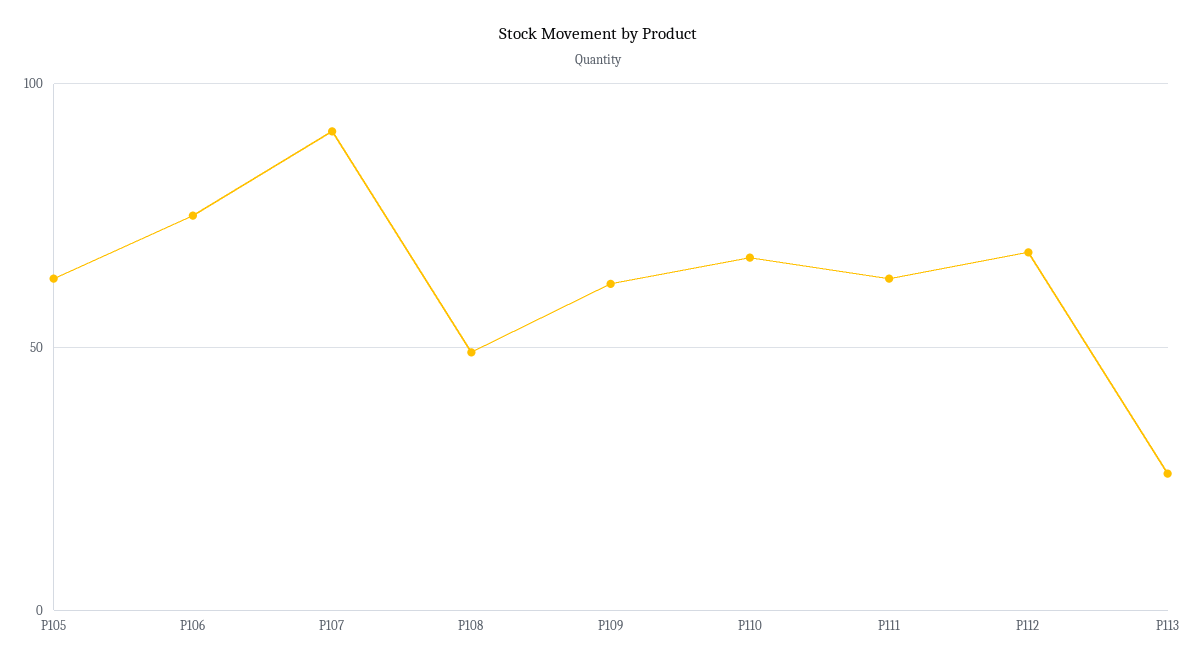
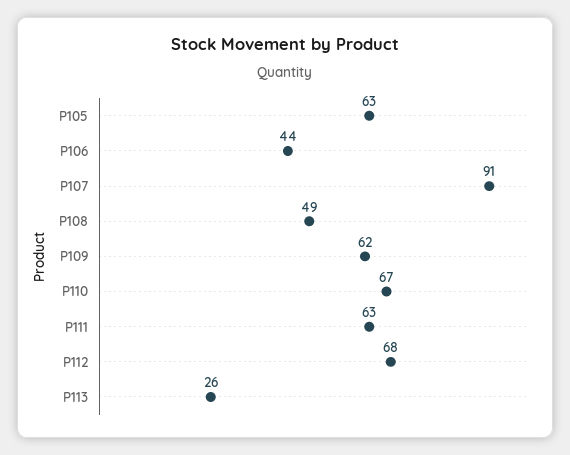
P106: 75 -> 44

